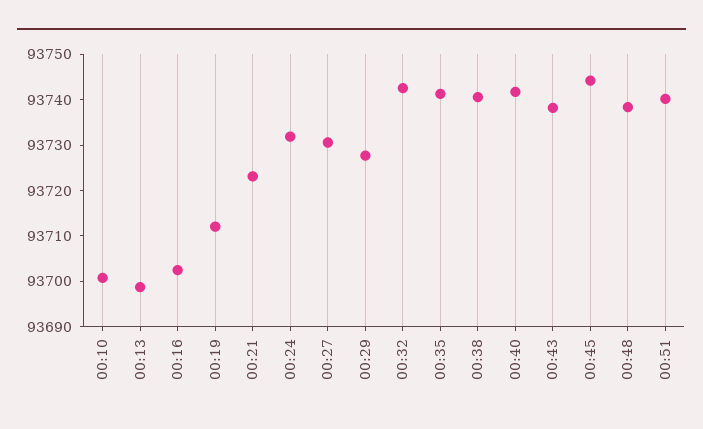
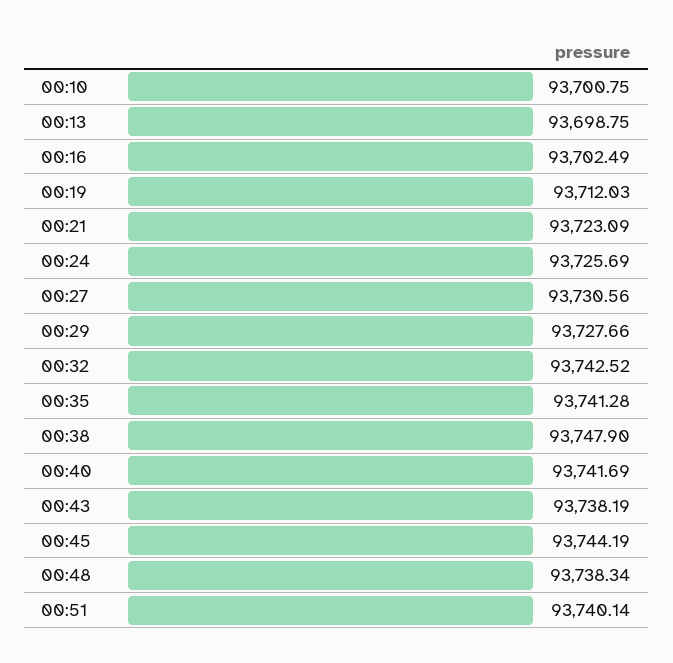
00:24: 93732 -> 93725.69
00:38: 93740 -> 93747.9

